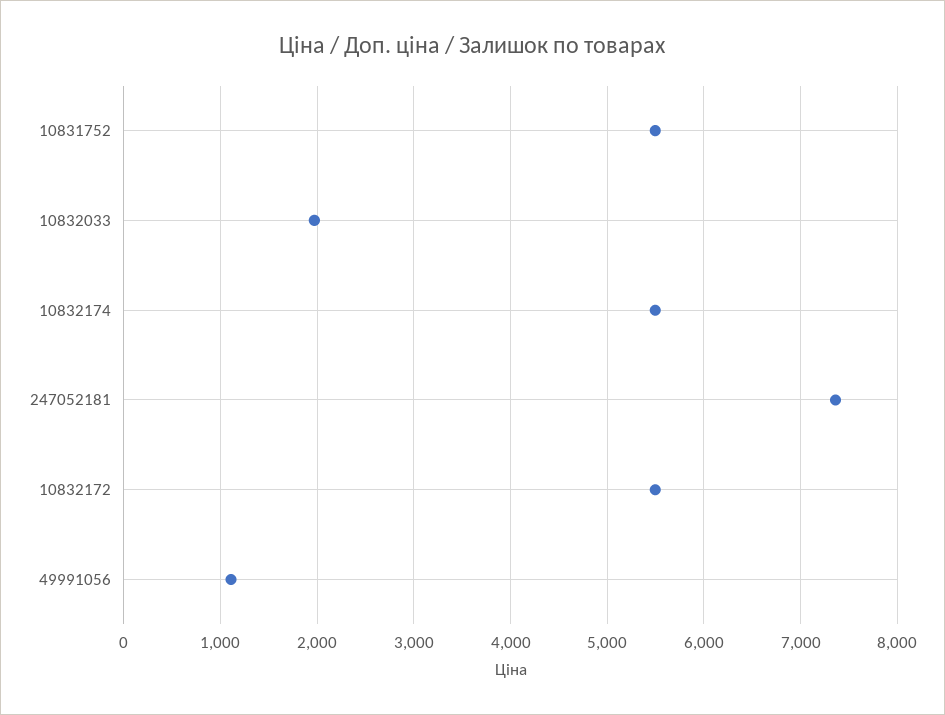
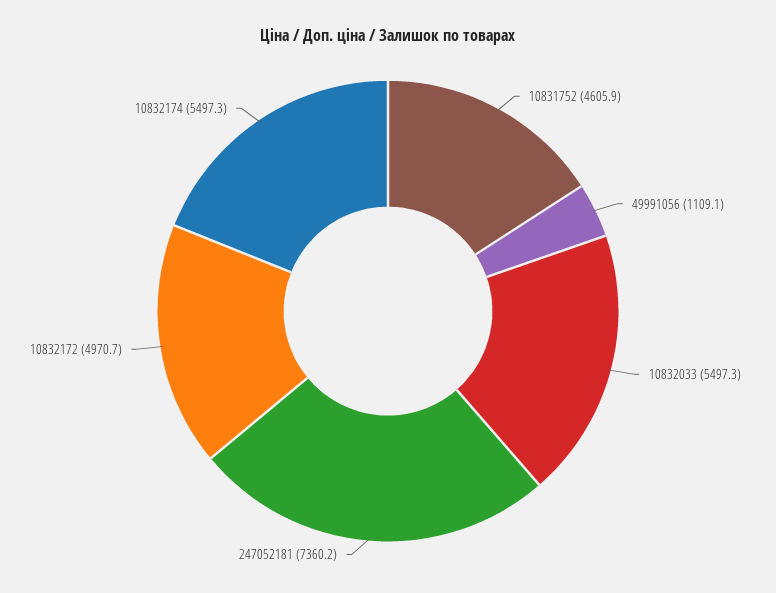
10831752: 5500 -> 4605.9
10832033: 2000 -> 5497.3
10832172: 5500 -> 4970.7

